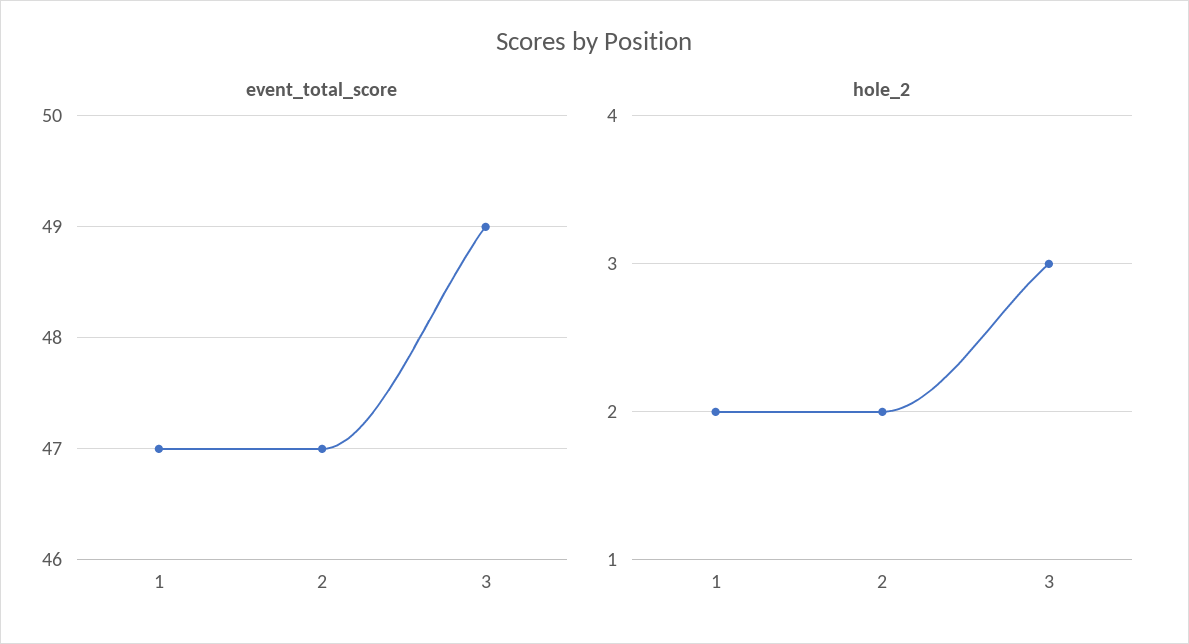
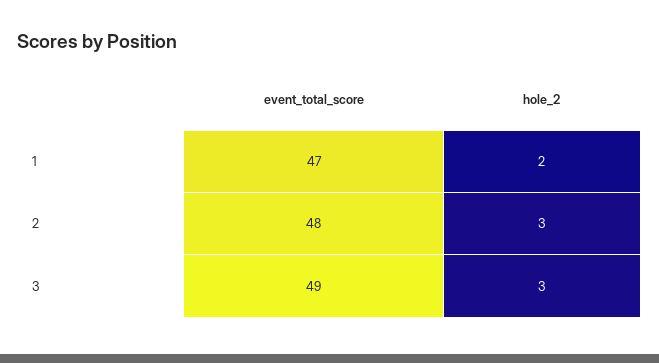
event_total_score, 2: 47 -> 48
hole_2, 2: 2 -> 3

